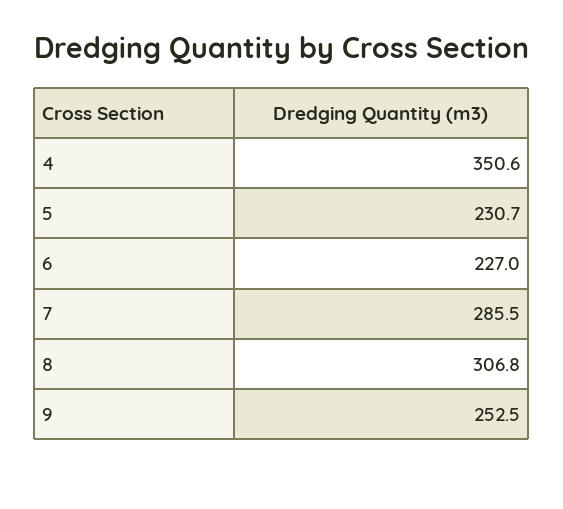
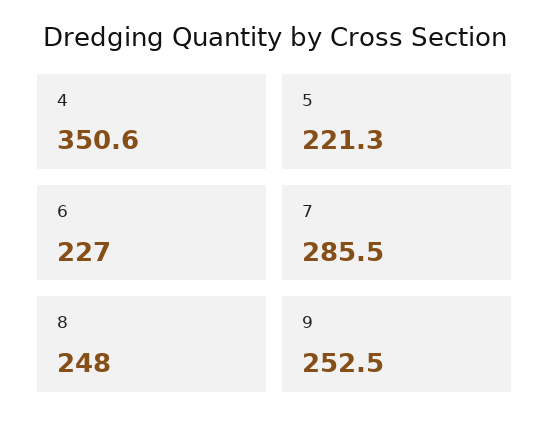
5: 230.7 -> 221.3
8: 306.8 -> 248

